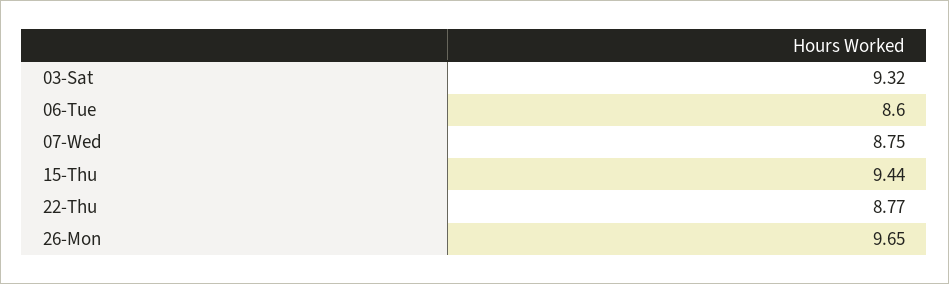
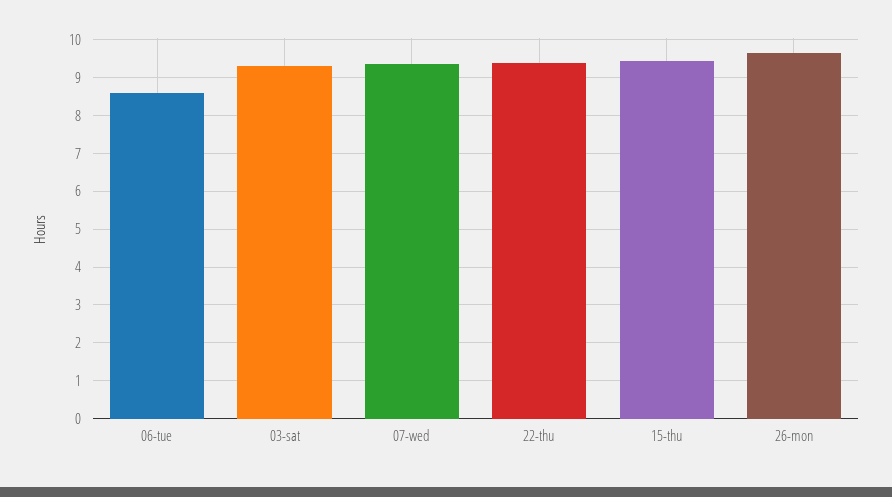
07-Wed: 8.75 -> 9.4
22-Thu: 8.77 -> 9.4

